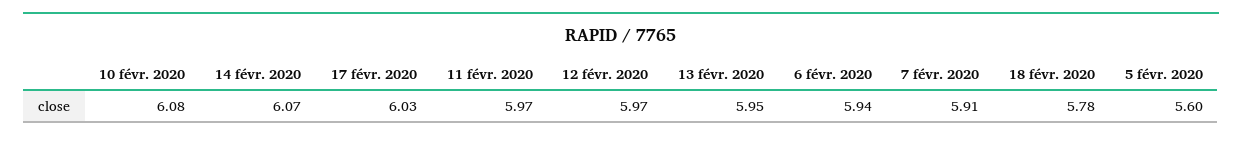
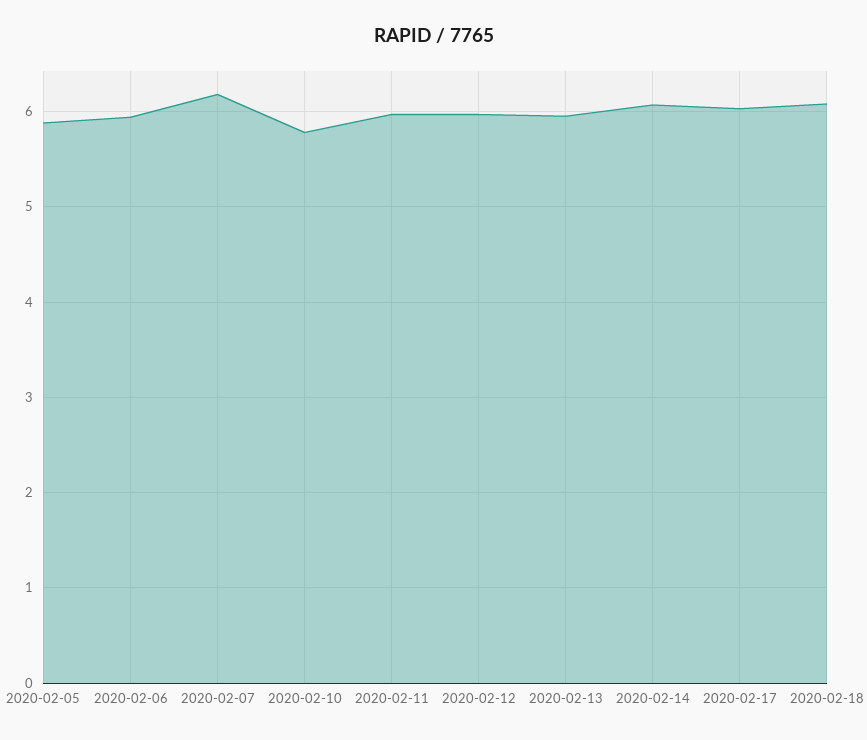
10 févr. 2020: 6.08 -> 5.8
7 févr. 2020: 5.91 -> 6.2
18 févr. 2020: 5.78 -> 6.1
5 févr. 2020: 5.6 -> 5.9

